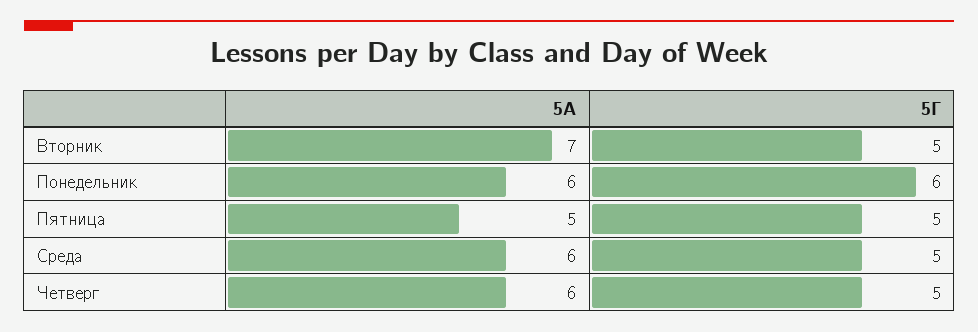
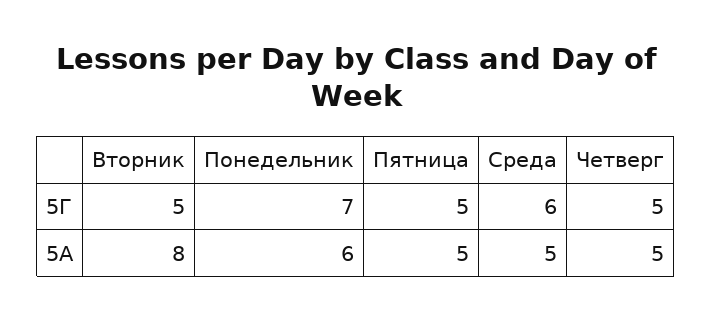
5А, Вторник: 7 -> 8
5Г, Понедельник: 6 -> 7
5А, Среда: 6 -> 5
5Г, Среда: 5 -> 6
5А, Четверг: 6 -> 5

